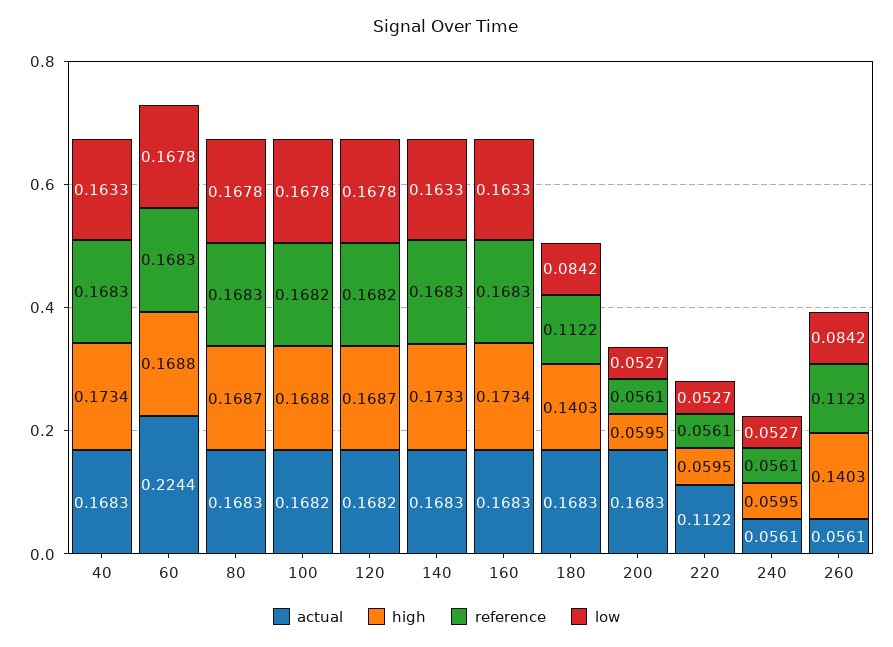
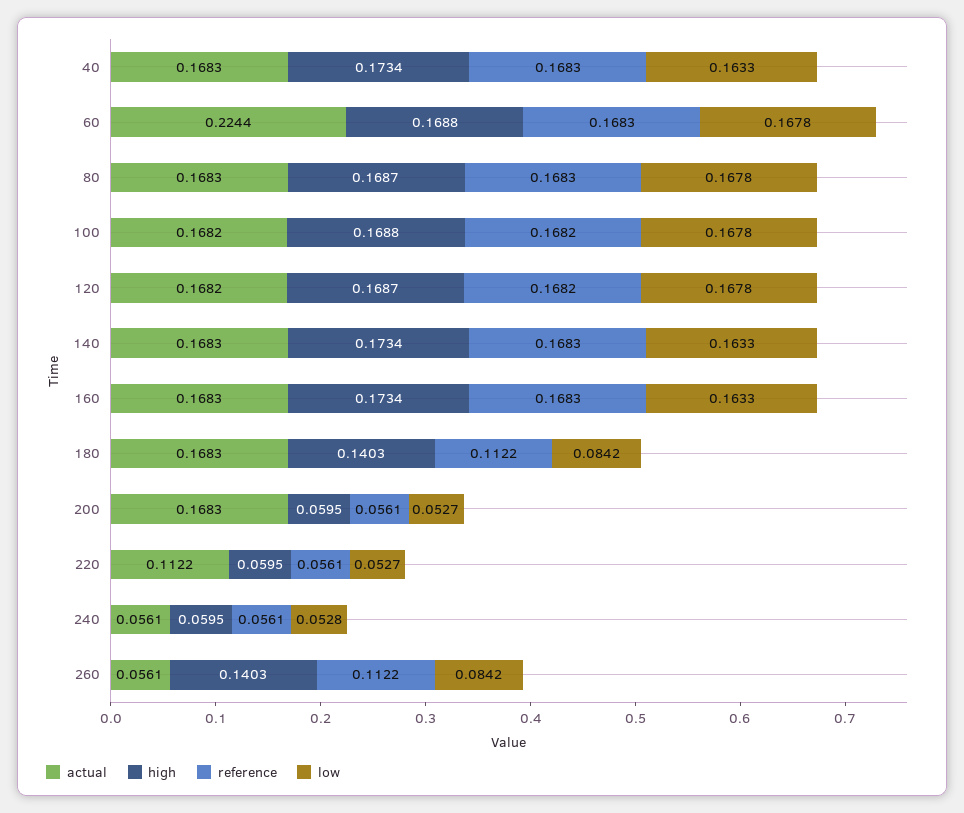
high, 140: 0.1733 -> 0.1734
low, 240: 0.0527 -> 0.0528
reference, 260: 0.1123 -> 0.1122

